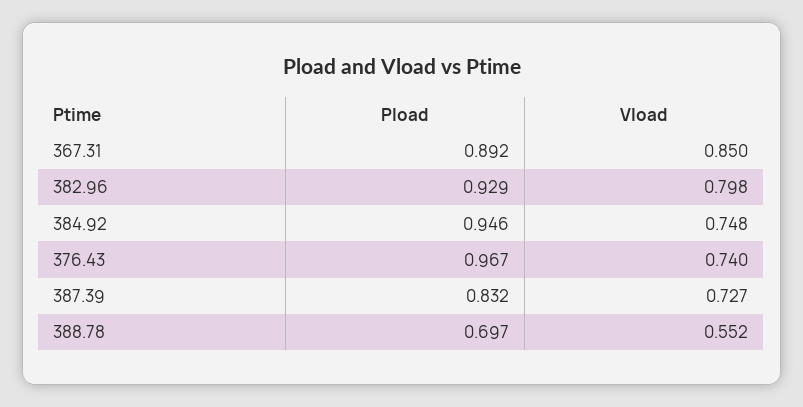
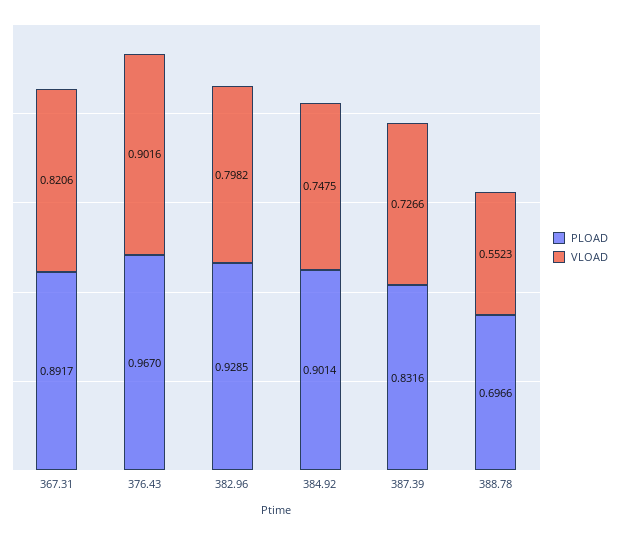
Vload, 367.31: 0.85 -> 0.8206
Pload, 384.92: 0.946 -> 0.9014
Vload, 376.43: 0.74 -> 0.9016

